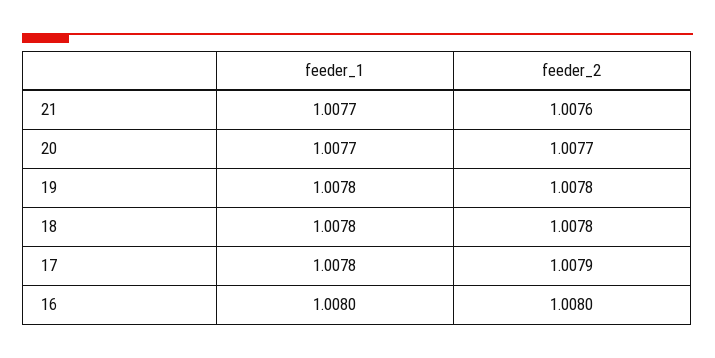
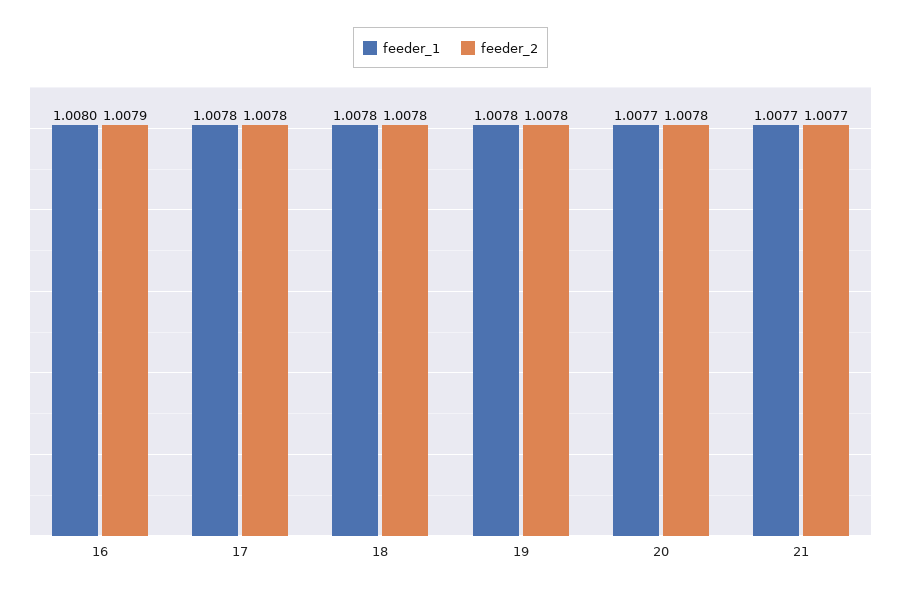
feeder_2, 21: 1.0076 -> 1.0077
feeder_2, 20: 1.0077 -> 1.0078
feeder_2, 17: 1.0079 -> 1.0078
feeder_2, 16: 1.008 -> 1.0079

